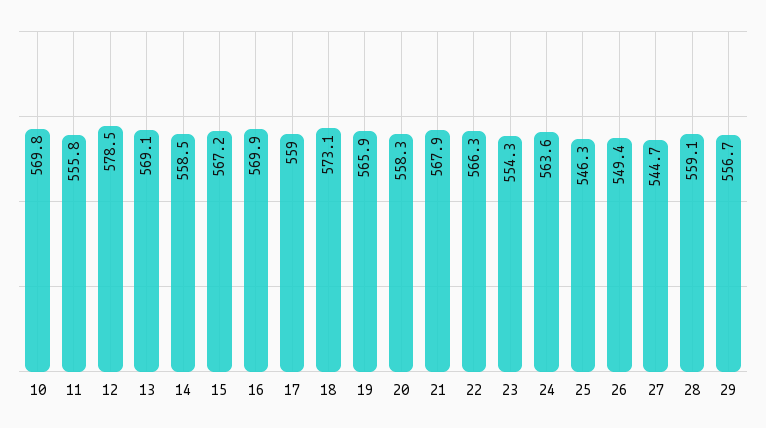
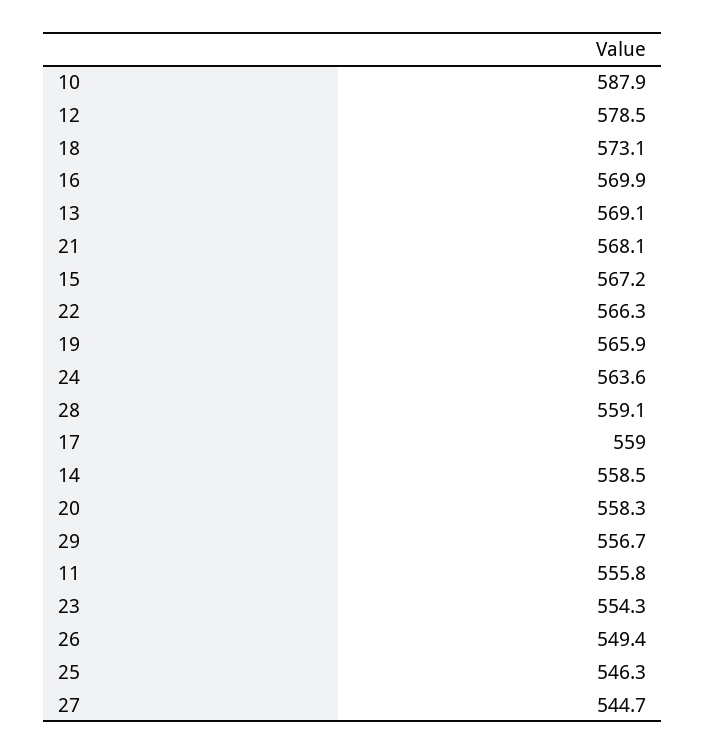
10: 569.8 -> 587.9
21: 567.9 -> 568.1

